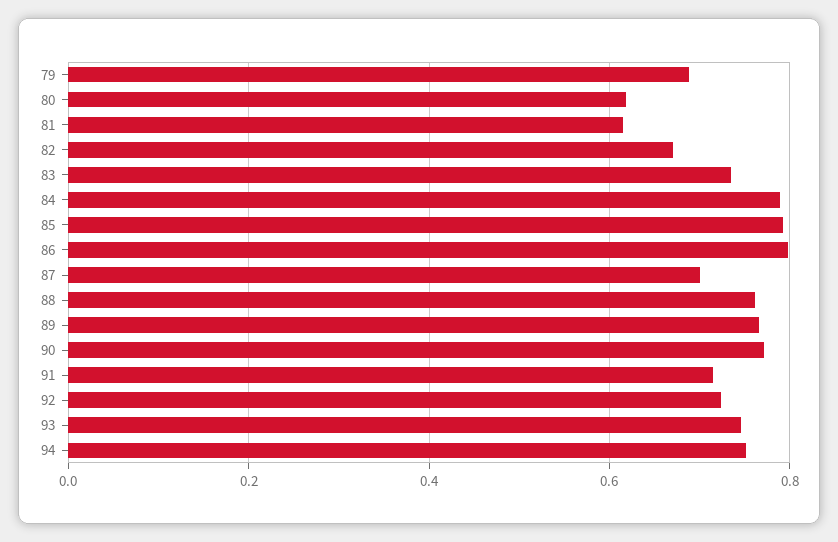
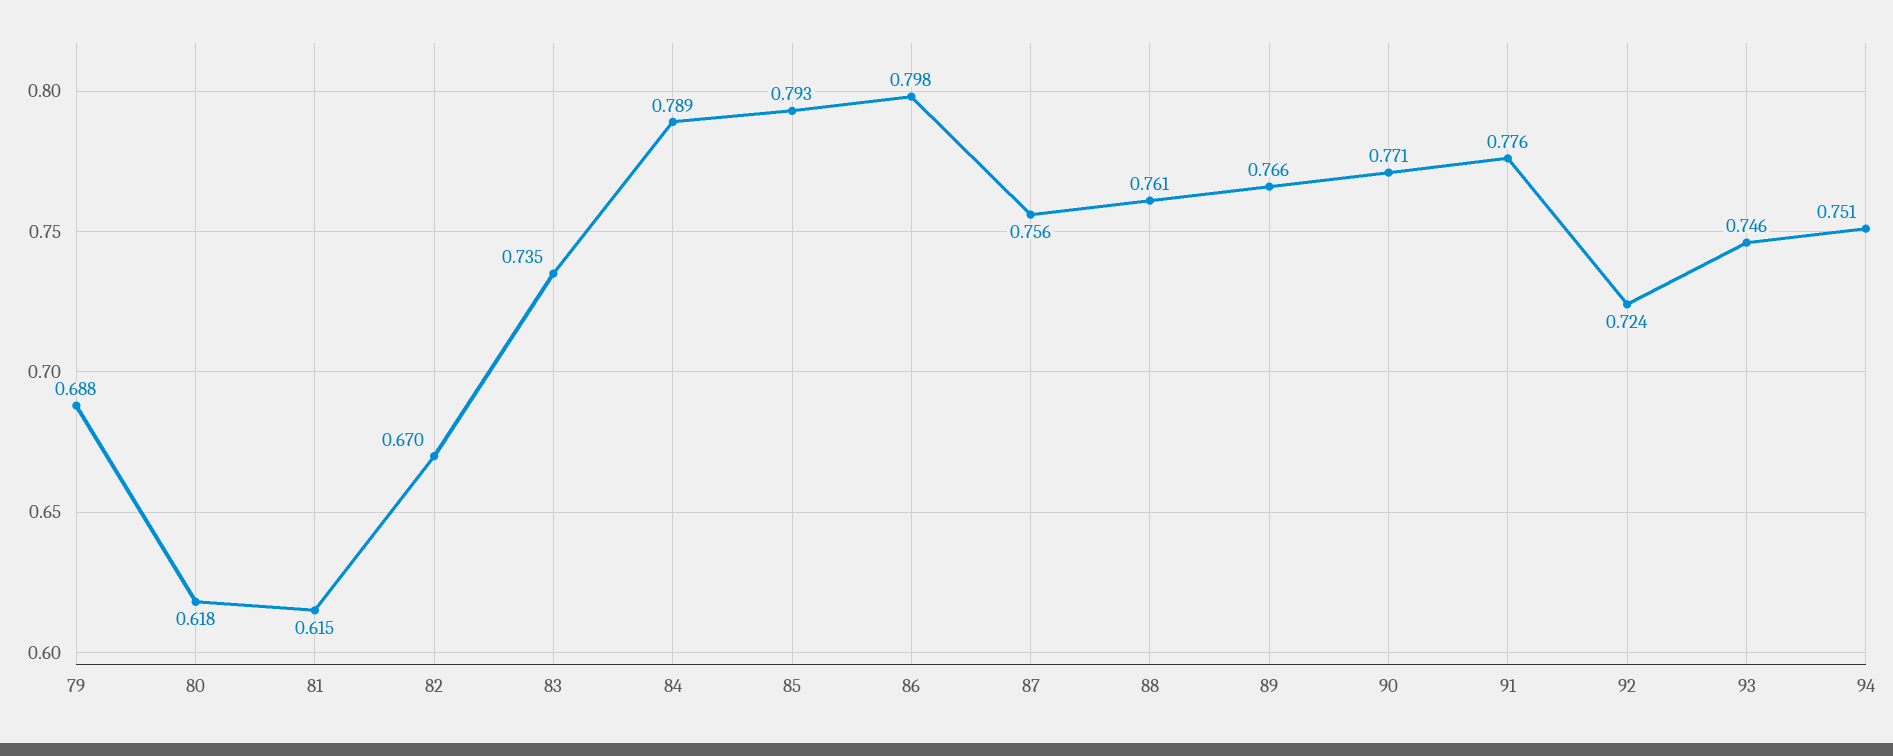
87: 0.7 -> 0.756
91: 0.72 -> 0.776

